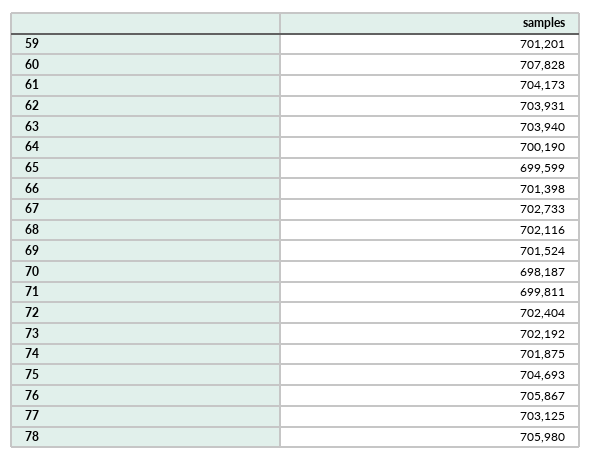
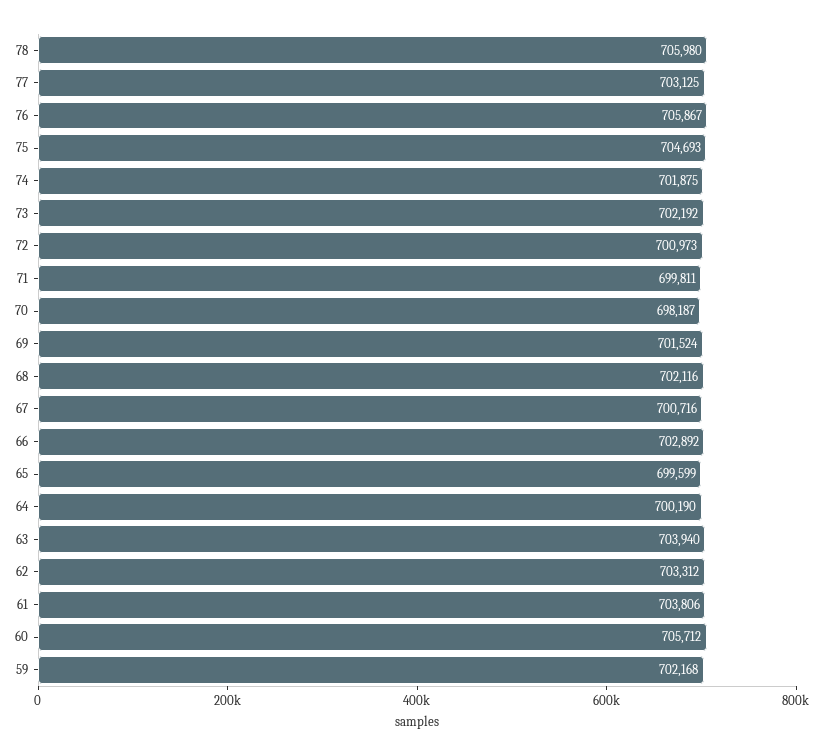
59: 701201 -> 702168
60: 707828 -> 705712
61: 704173 -> 703806
62: 703931 -> 703312
66: 701398 -> 702892
67: 702733 -> 700716
72: 702404 -> 700973

